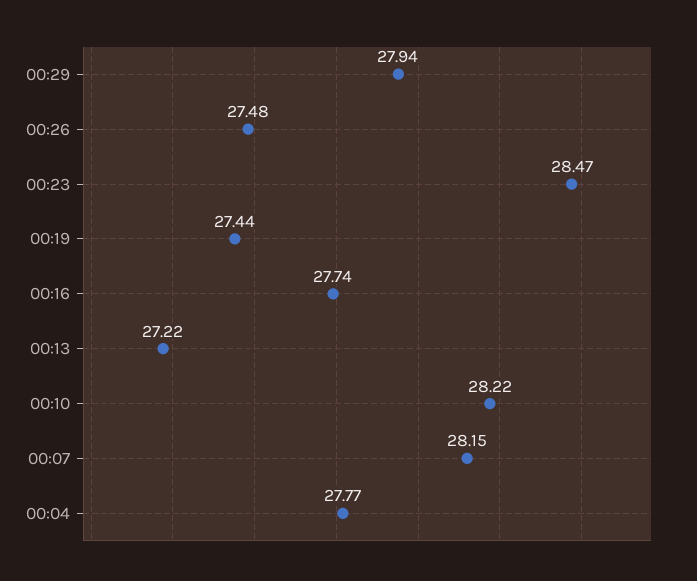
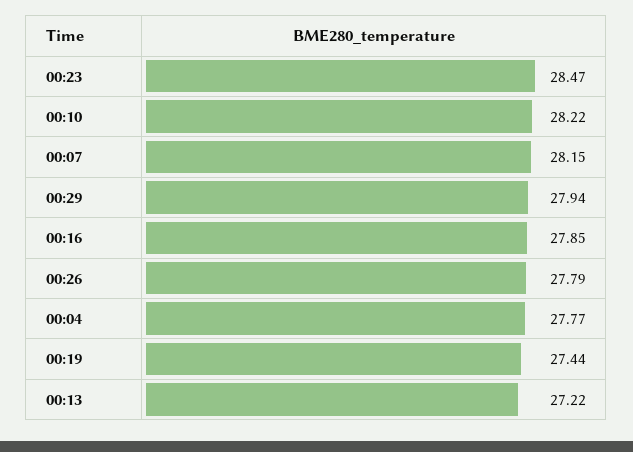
00:26: 27.48 -> 27.79
00:16: 27.74 -> 27.85

